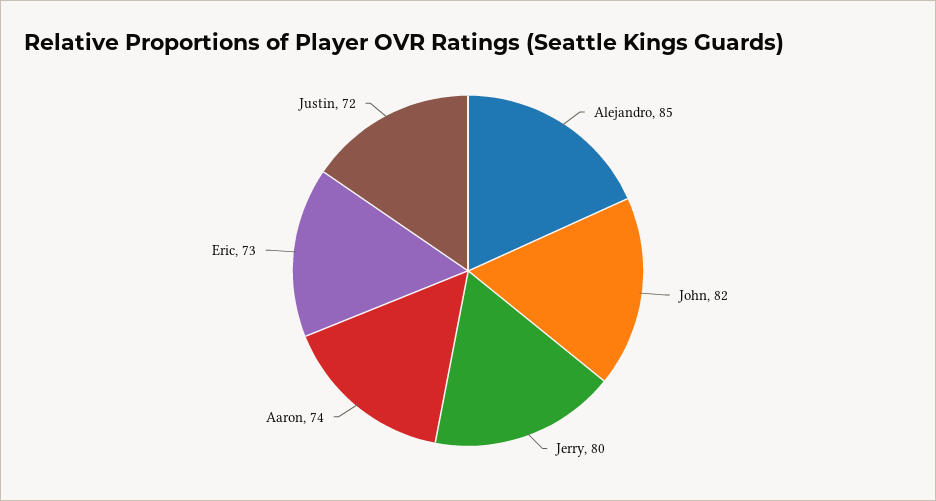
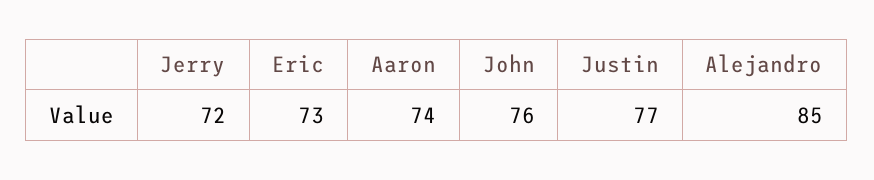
John: 82 -> 76
Jerry: 80 -> 72
Justin: 72 -> 77

